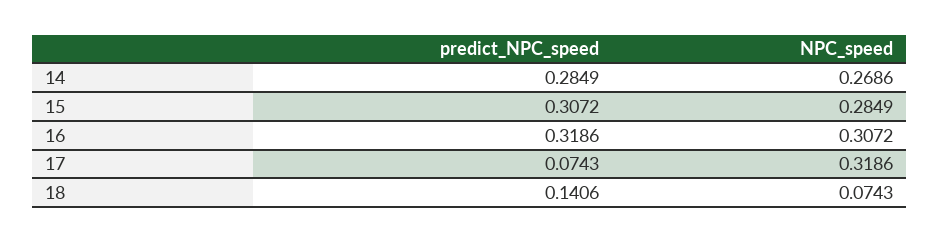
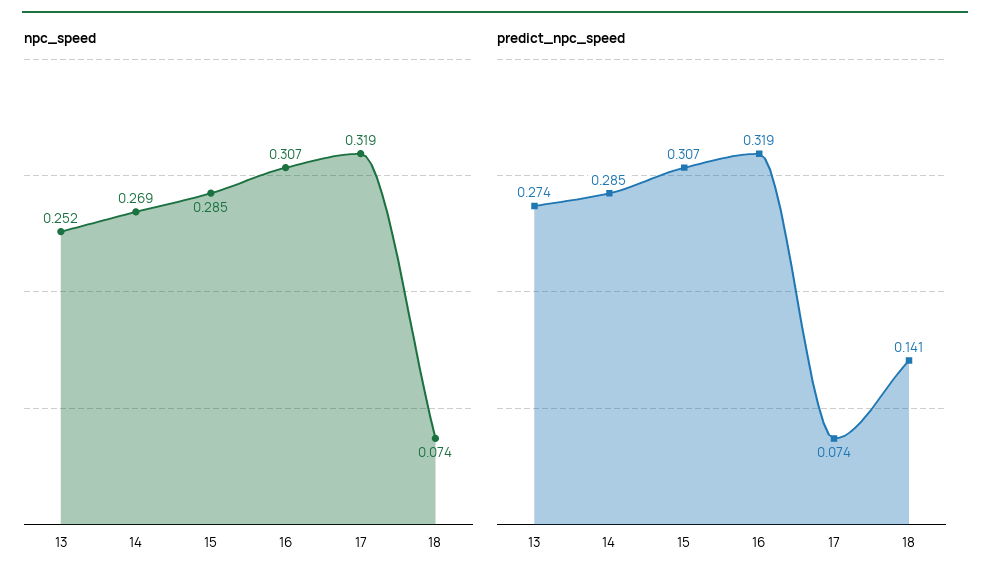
NPC_speed, 13: none -> 0.252
predict_NPC_speed, 13: none -> 0.274

